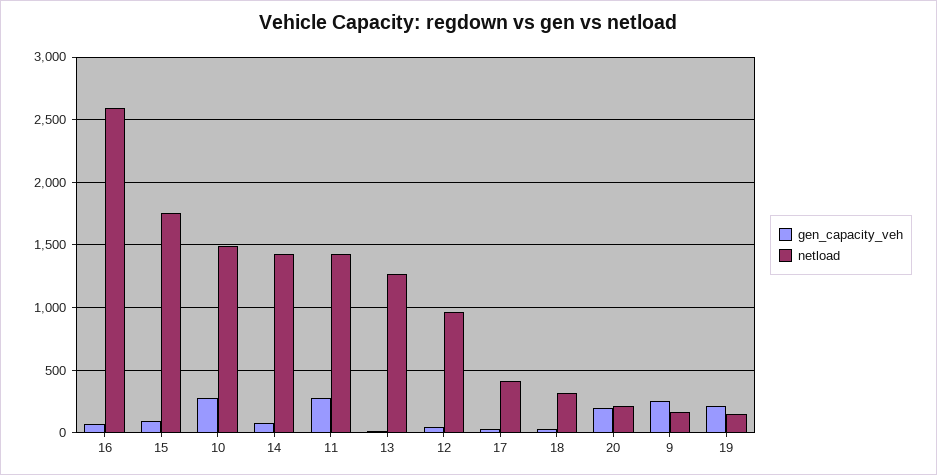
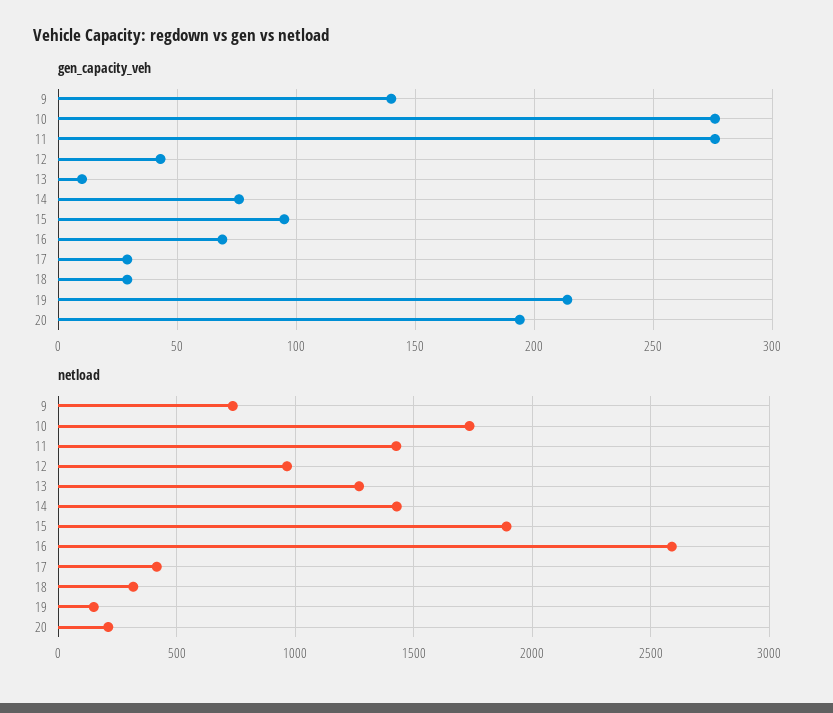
netload, 15: 1750 -> 1900
netload, 10: 1500 -> 1750
gen_capacity_veh, 9: 250 -> 140
netload, 9: 150 -> 750

